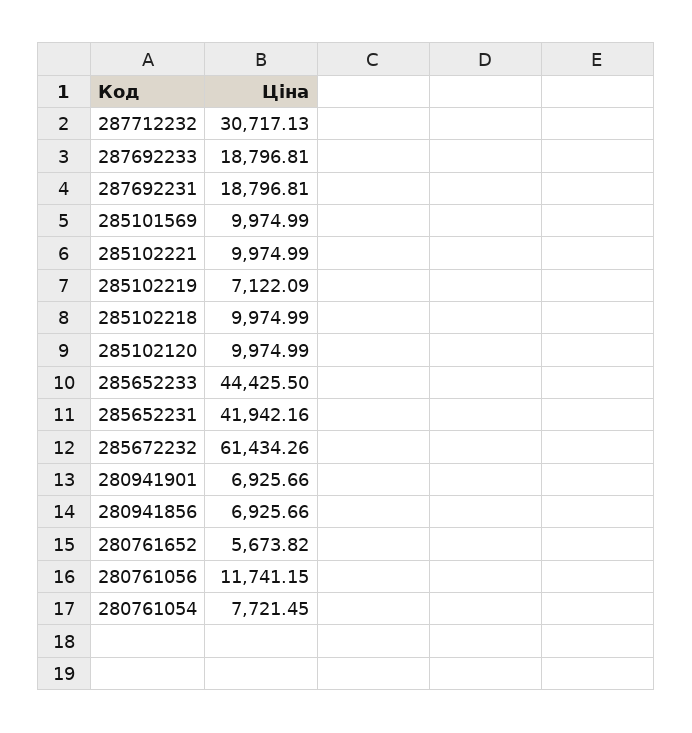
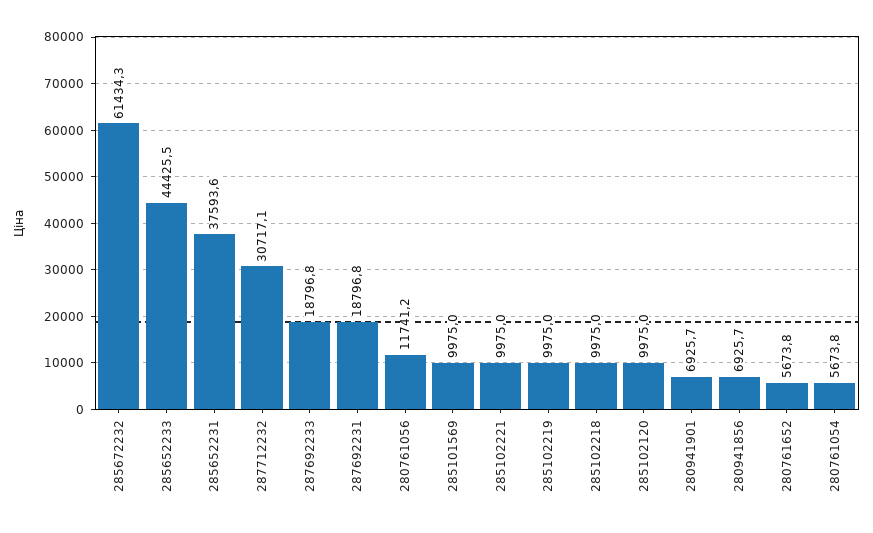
285102219: 7122.09 -> 9975
285652231: 41942.16 -> 37593.6
280761054: 7721.45 -> 5673.8

